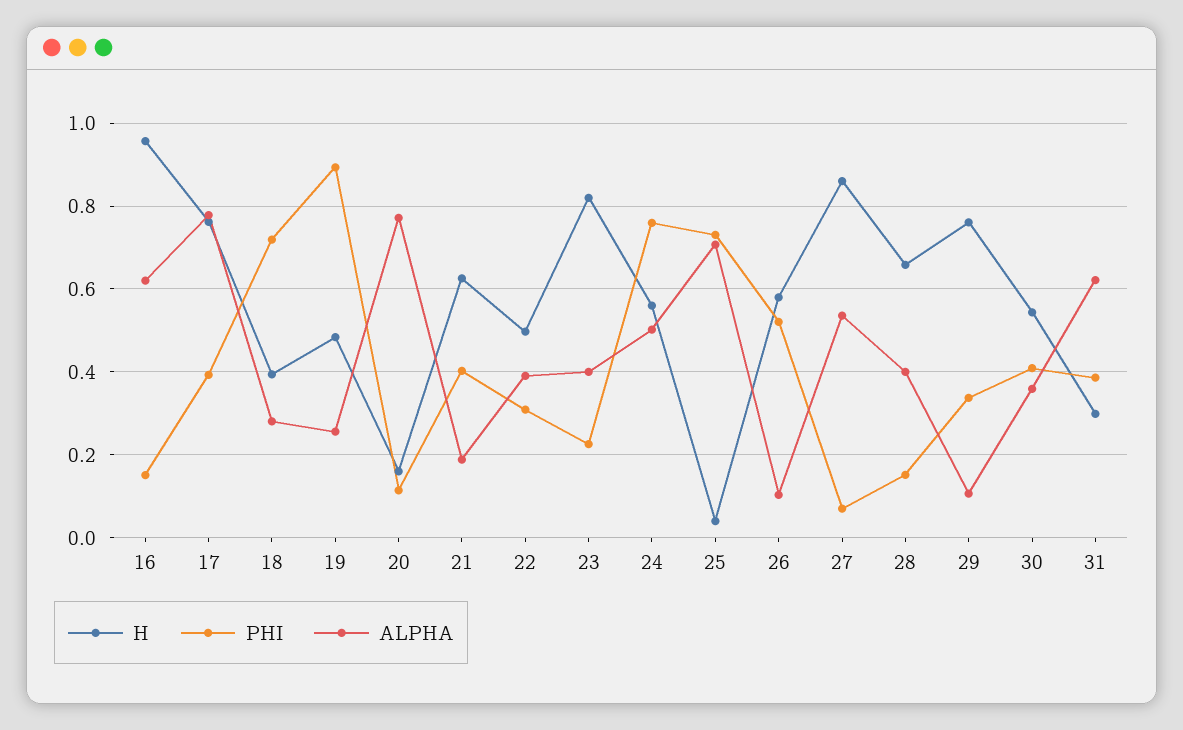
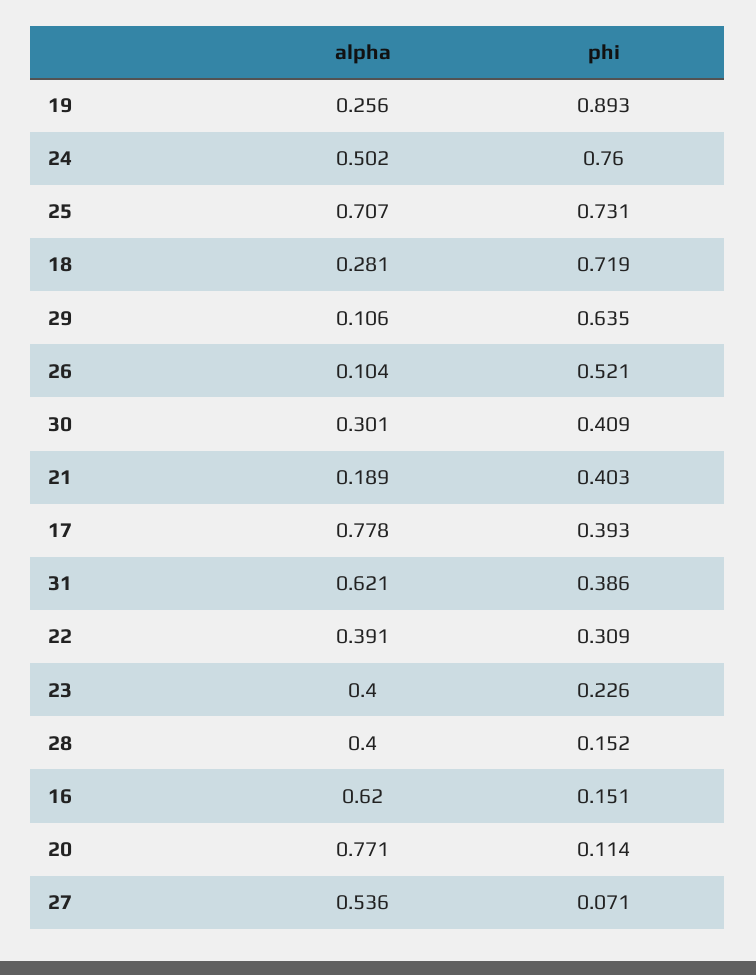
H, 16: 0.96 -> none
H, 17: 0.76 -> none
H, 18: 0.4 -> none
H, 19: 0.48 -> none
H, 20: 0.16 -> none
H, 21: 0.62 -> none
H, 22: 0.5 -> none
H, 23: 0.82 -> none
H, 24: 0.56 -> none
H, 25: 0.04 -> none
H, 26: 0.58 -> none
H, 27: 0.86 -> none
H, 28: 0.66 -> none
H, 29: 0.76 -> none
PHI, 29: 0.34 -> 0.635
H, 30: 0.54 -> none
ALPHA, 30: 0.36 -> 0.301
H, 31: 0.3 -> none

